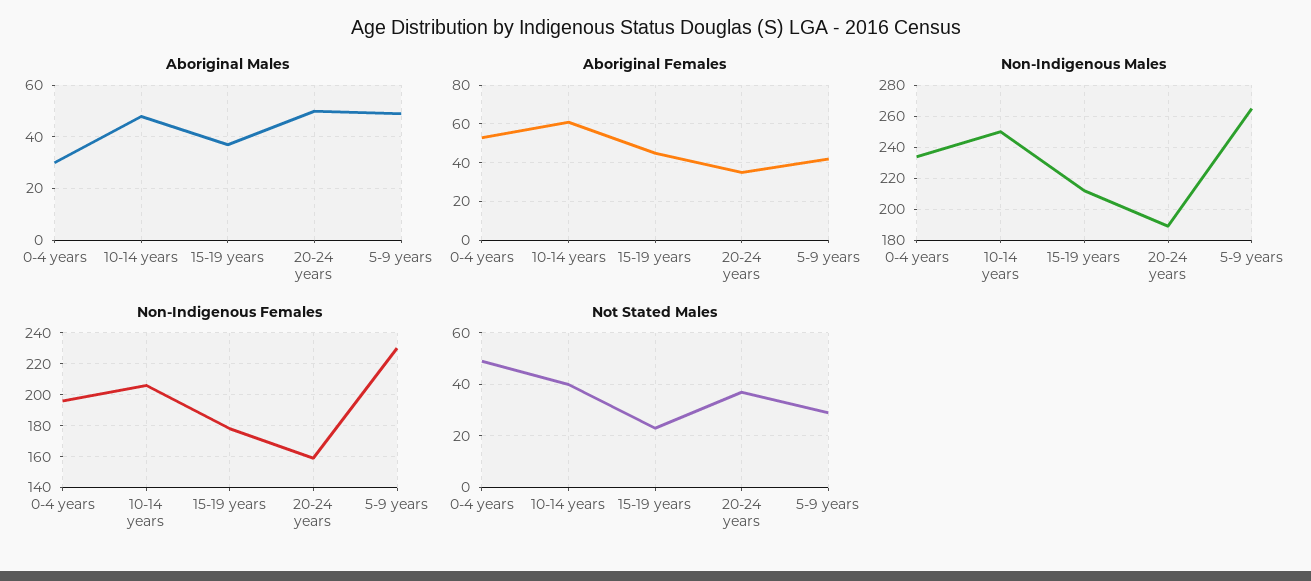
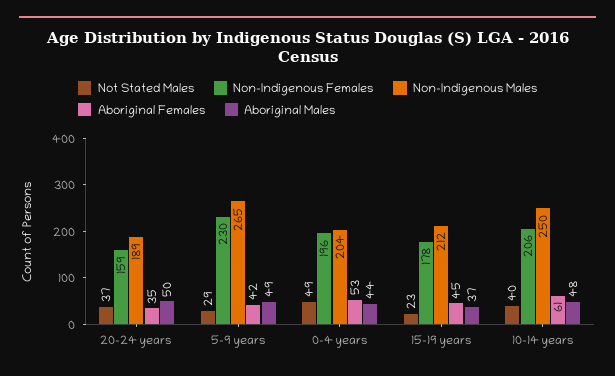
Aboriginal Males, 0-4 years: 30 -> 44
Non-Indigenous Males, 0-4 years: 235 -> 204

